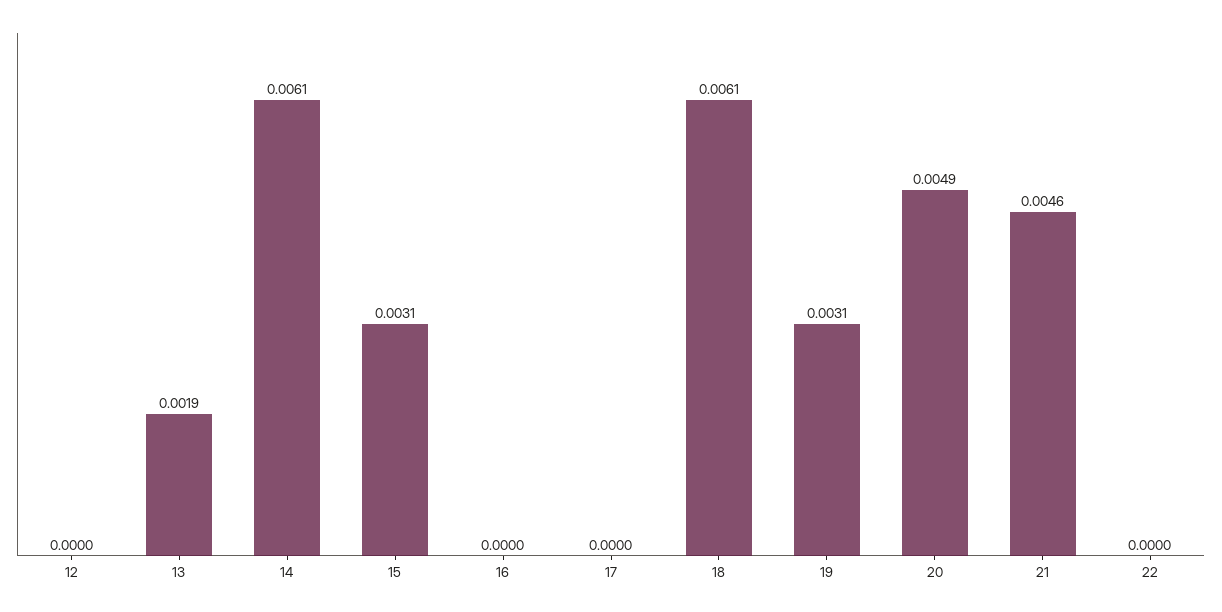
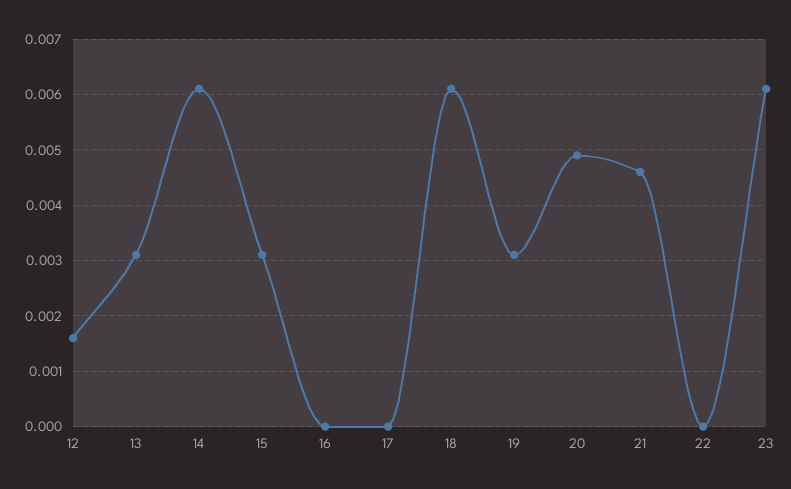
12: 0 -> 0.0015
13: 0.0019 -> 0.003
23: none -> 0.006

